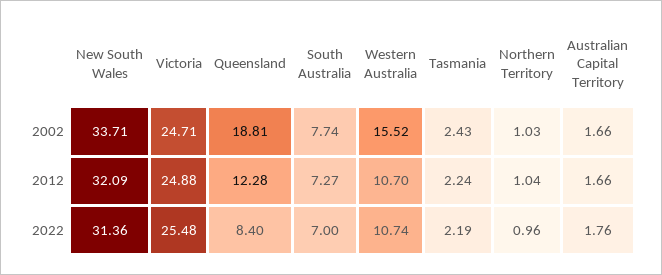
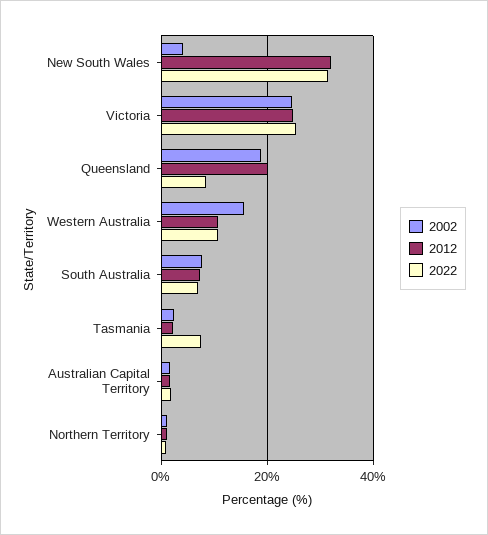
2002, New South Wales: 33.71 -> 4
2012, Queensland: 12.28 -> 20
2022, Tasmania: 2.19 -> 8

